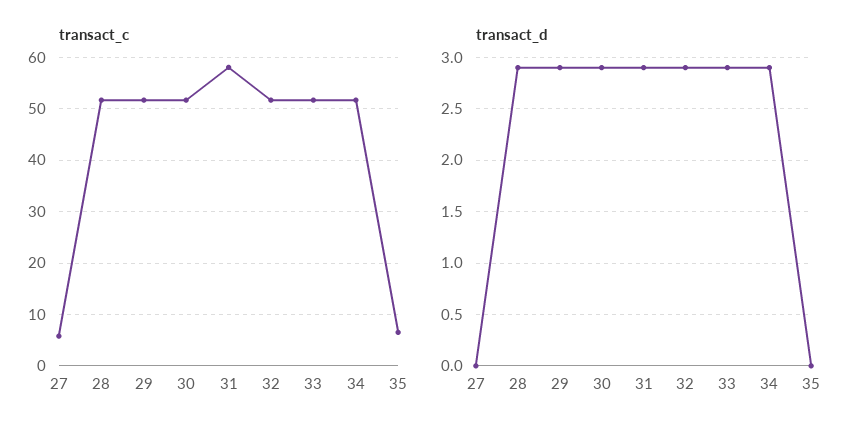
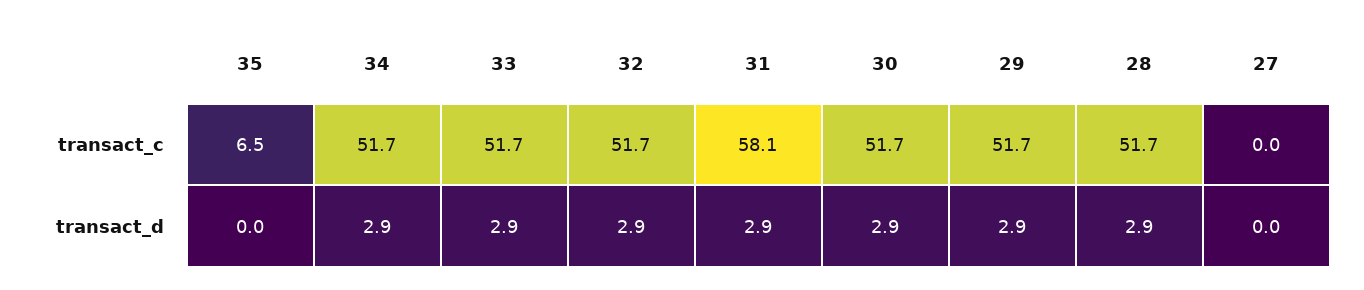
transact_c, 27: 6 -> 0

